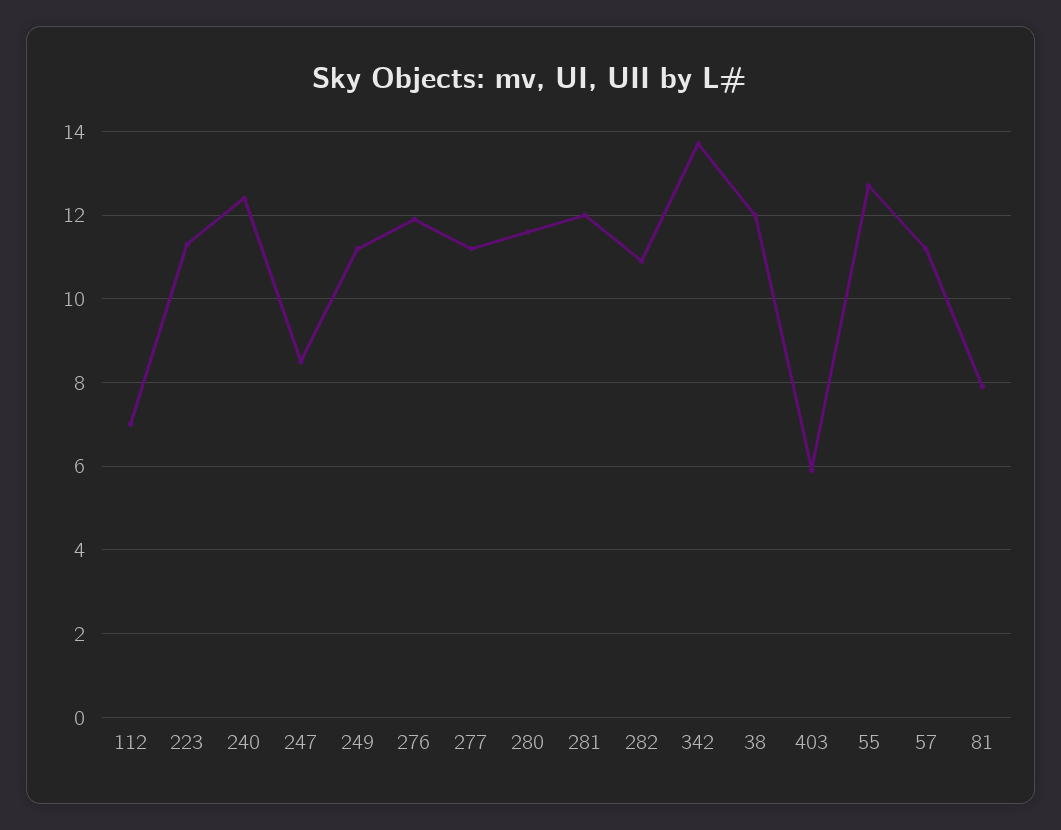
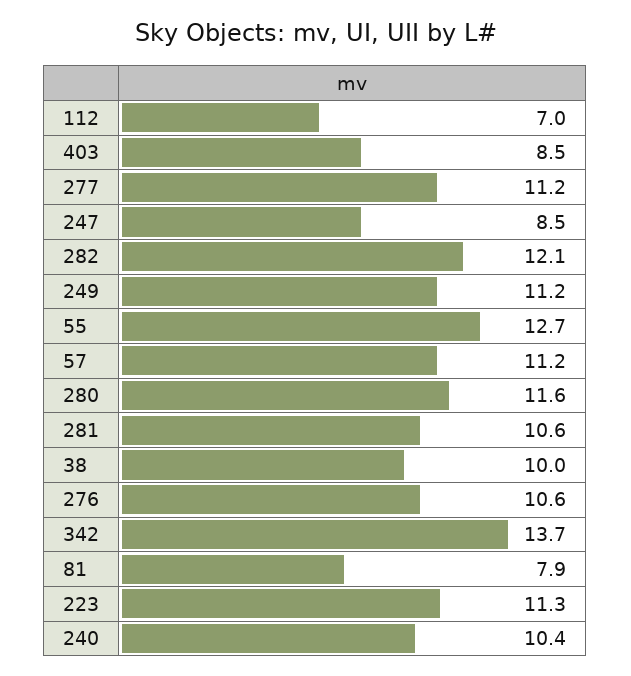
240: 12.5 -> 10.4
276: 12 -> 10.6
281: 12 -> 10.6
282: 11 -> 12.1
38: 12 -> 10
403: 6 -> 8.5

